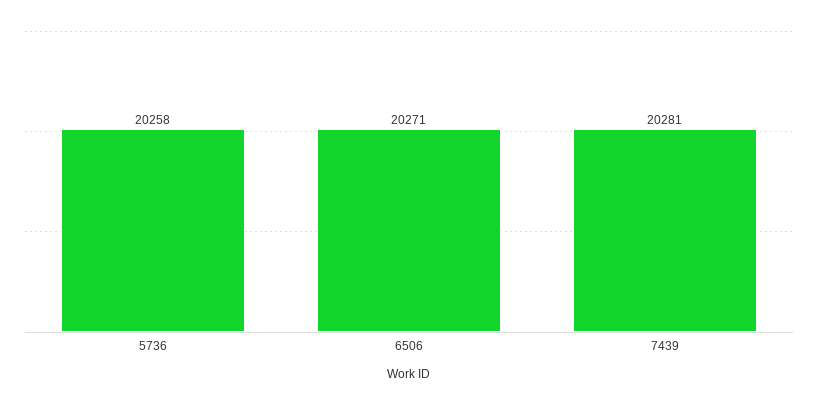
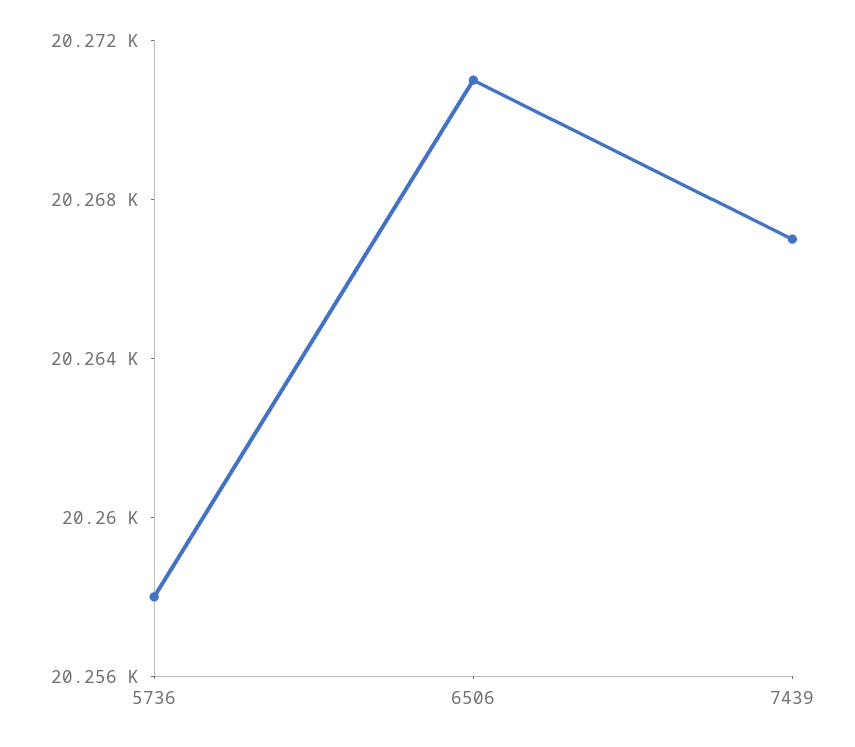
7439: 20281 -> 20267

